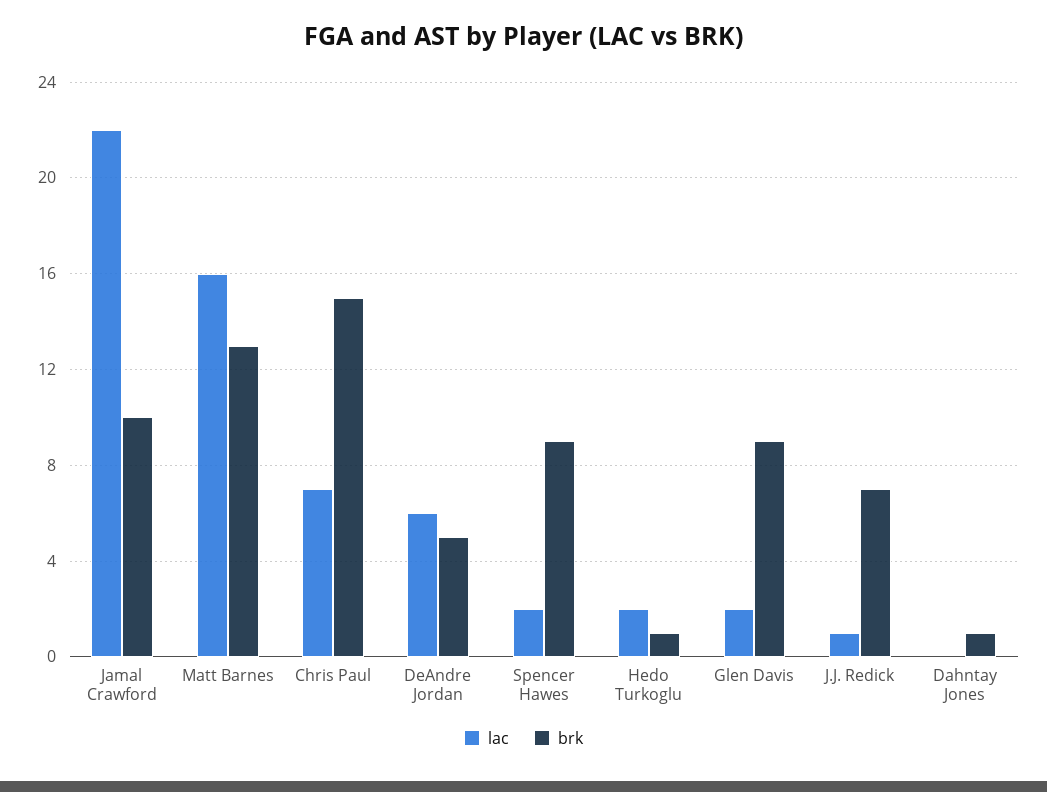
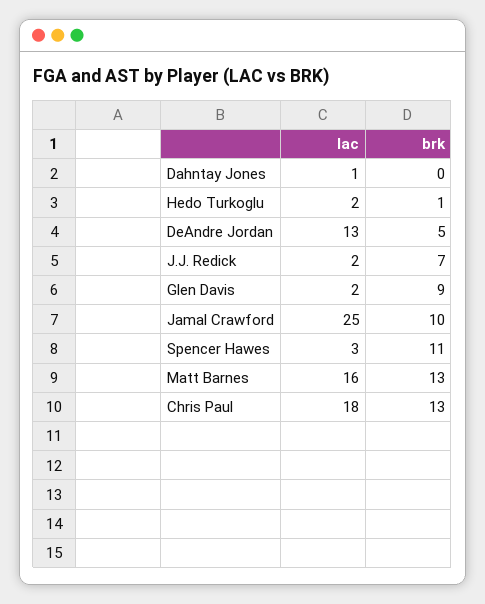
lac, Jamal Crawford: 22 -> 25
lac, Chris Paul: 7 -> 18
brk, Chris Paul: 15 -> 13
lac, DeAndre Jordan: 6 -> 13
lac, Spencer Hawes: 2 -> 3
brk, Spencer Hawes: 9 -> 11
lac, J.J. Redick: 1 -> 2
lac, Dahntay Jones: 0 -> 1
brk, Dahntay Jones: 1 -> 0

